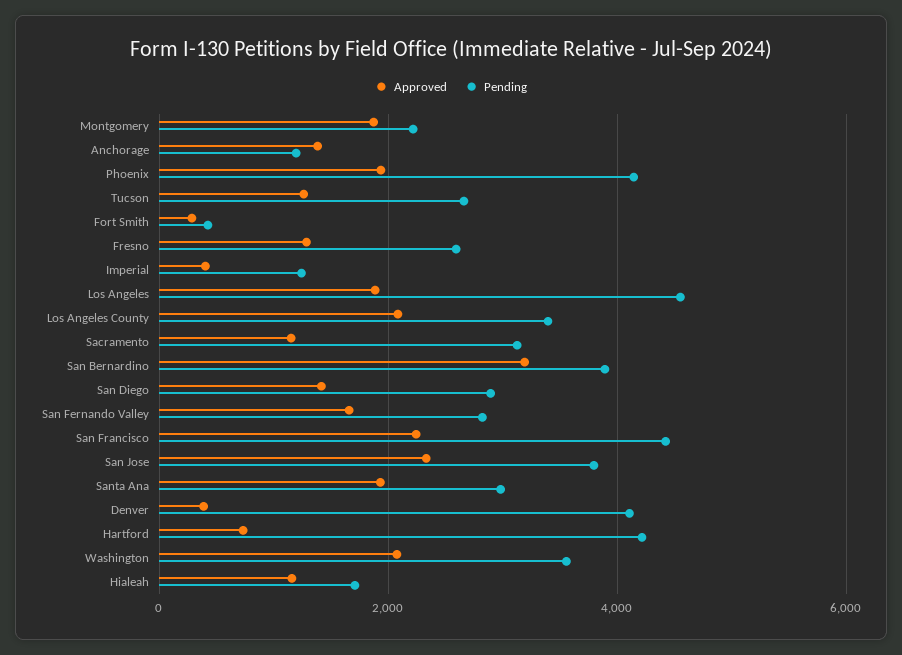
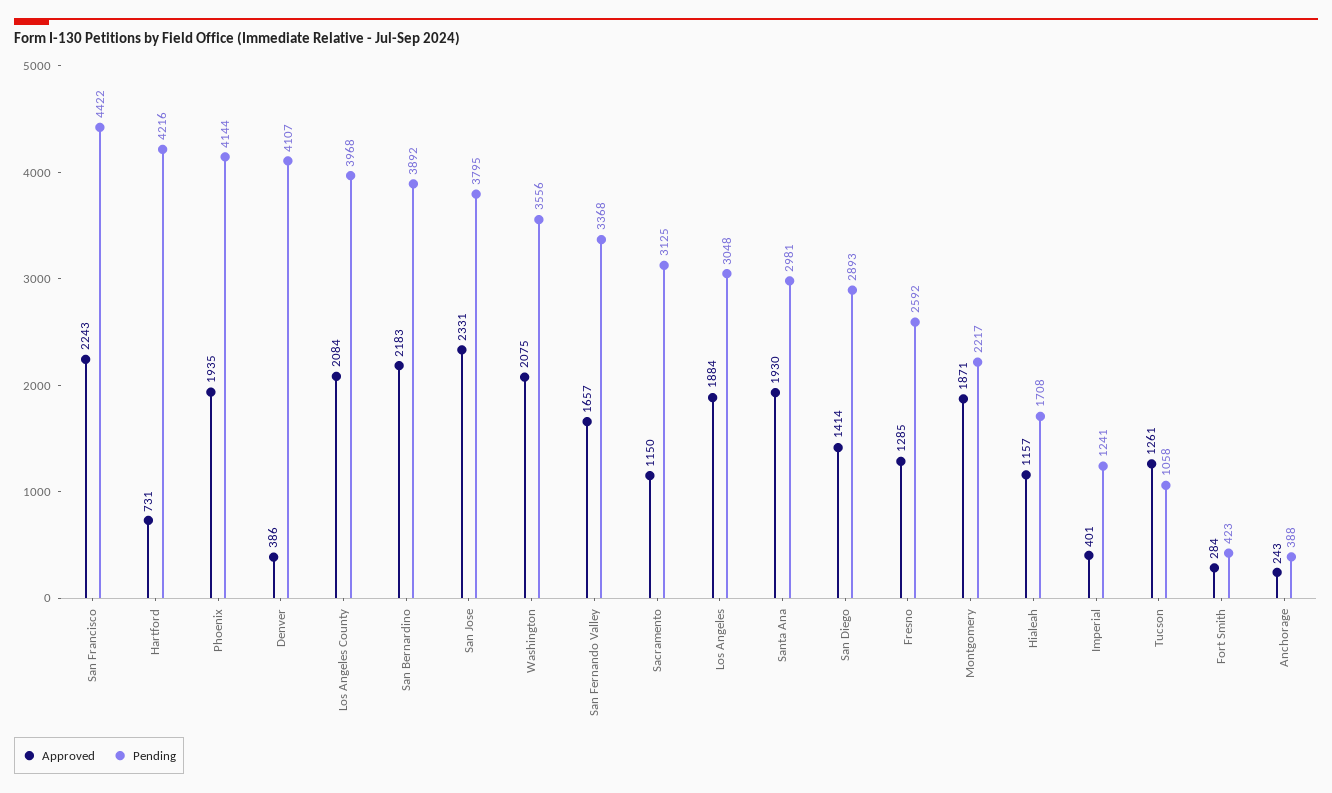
Approved, Anchorage: 1400 -> 243
Pending, Anchorage: 1200 -> 388
Pending, Tucson: 2600 -> 1058
Pending, Los Angeles: 4600 -> 3048
Pending, Los Angeles County: 3400 -> 3968
Approved, San Bernardino: 3200 -> 2183
Pending, San Fernando Valley: 2800 -> 3368

